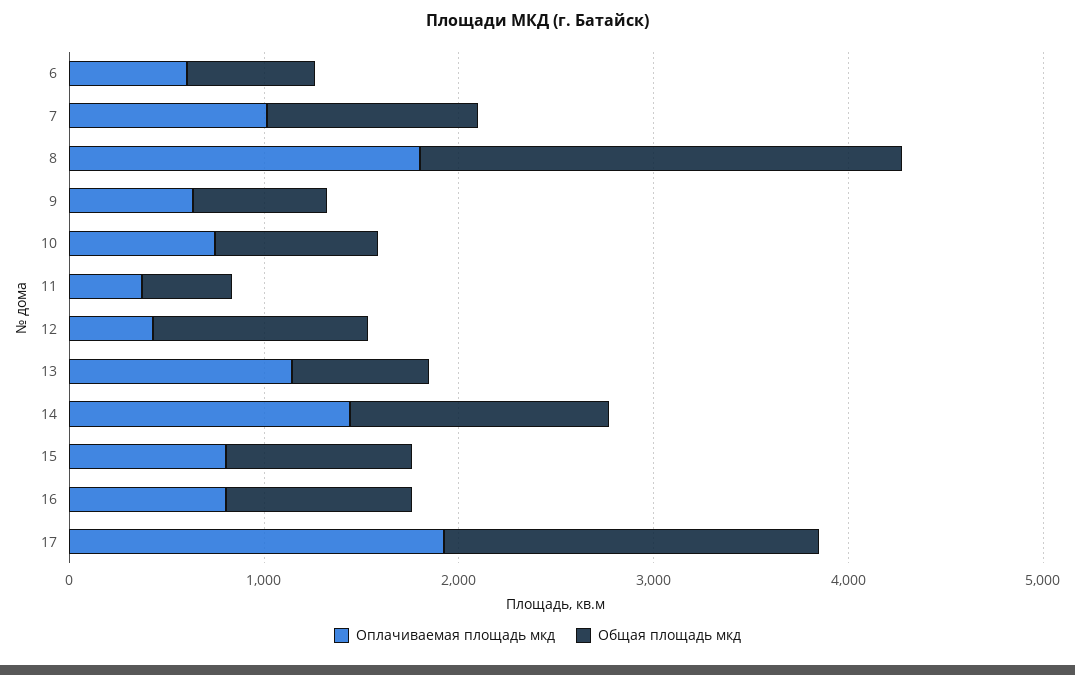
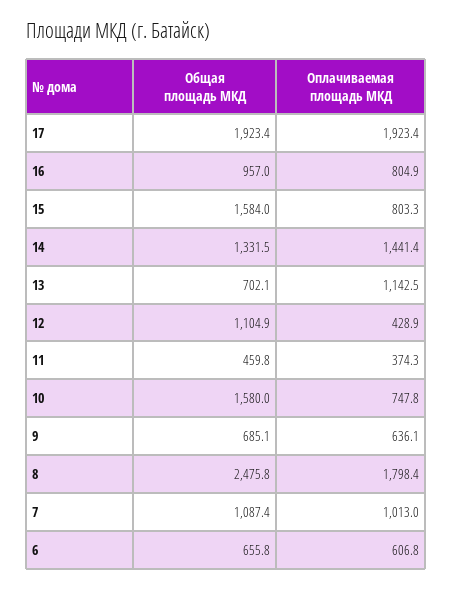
Общая площадь мкд, 10: 800 -> 1580
Общая площадь мкд, 15: 1000 -> 1584

